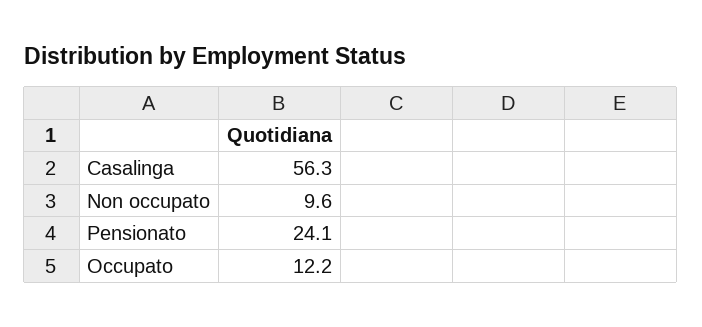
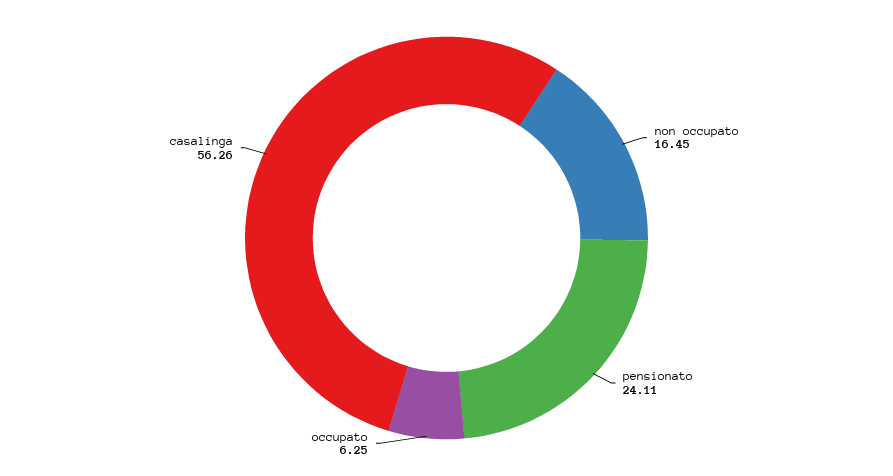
Non occupato: 9.6 -> 16.45
Occupato: 12.2 -> 6.25

